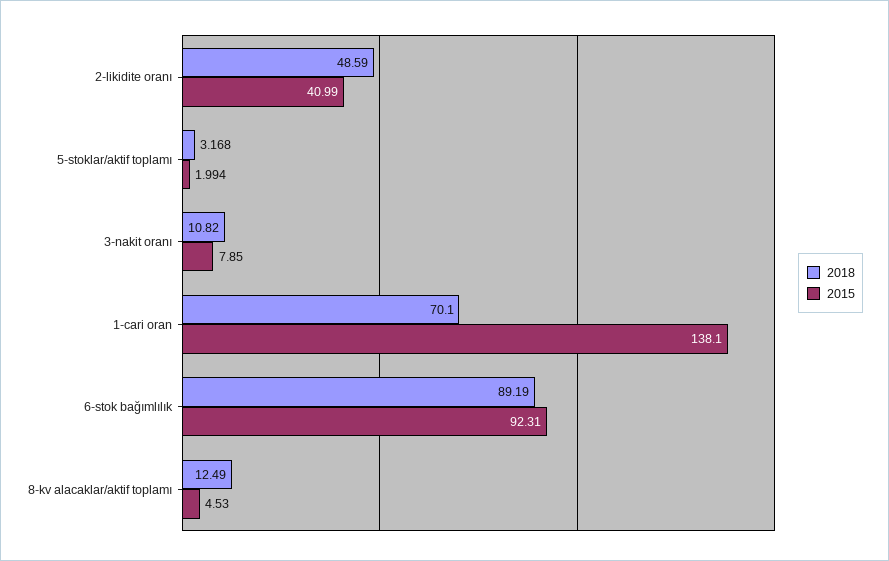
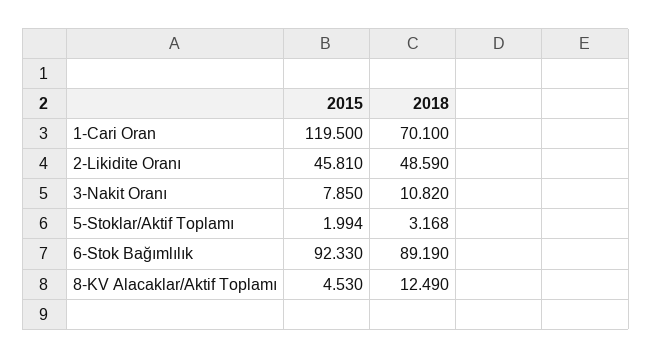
2015, 2-likidite oranı: 40.99 -> 45.81
2015, 1-cari oran: 138.1 -> 119.5
2015, 6-stok bağımlılık: 92.31 -> 92.33

